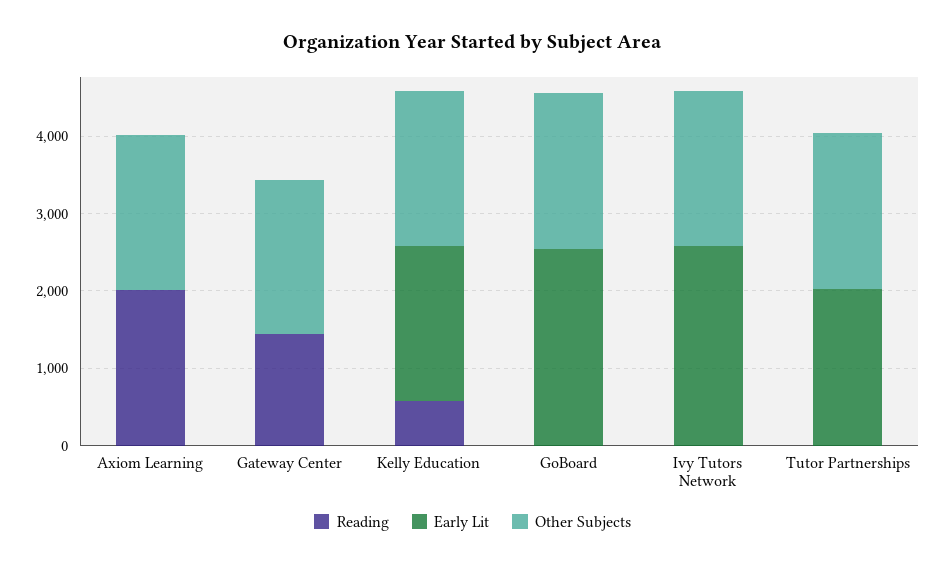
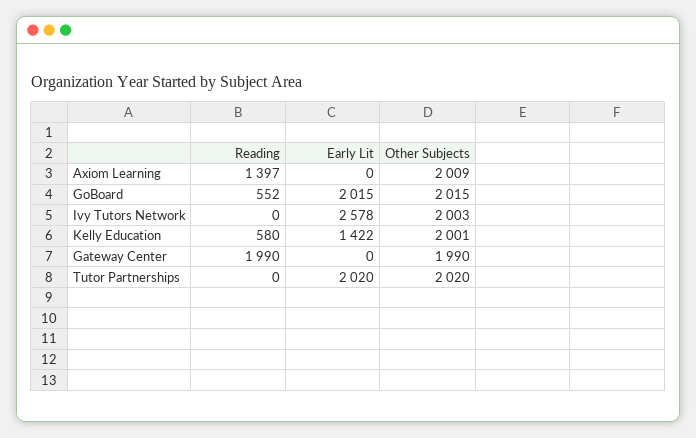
Reading, Axiom Learning: 2000 -> 1397
Reading, Gateway Center: 1400 -> 1990
Early Lit, Kelly Education: 2000 -> 1422
Reading, GoBoard: 0 -> 552
Early Lit, GoBoard: 2600 -> 2015

